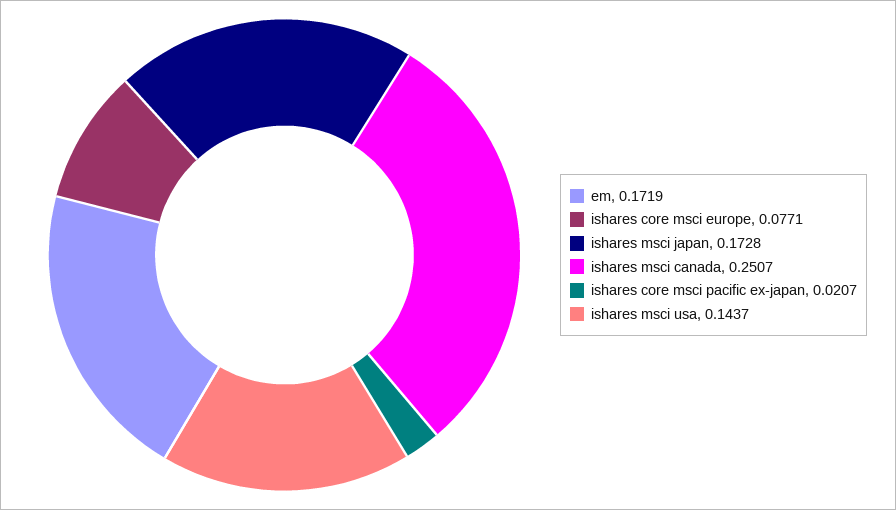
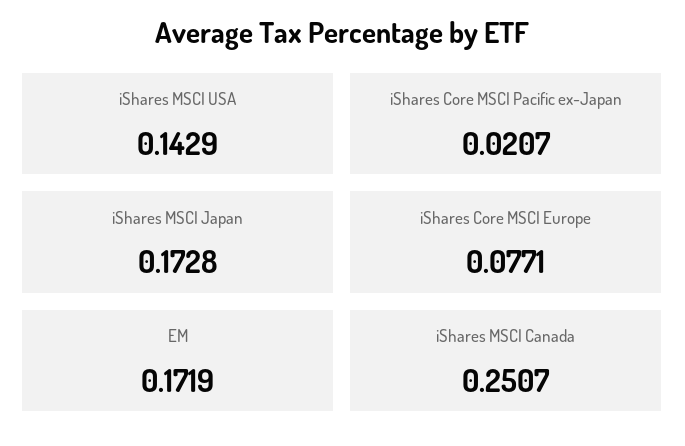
ishares msci usa: 0.1437 -> 0.1429

